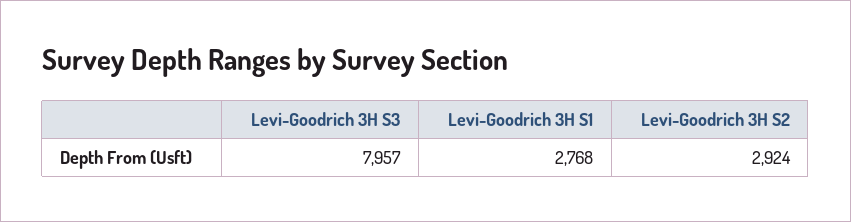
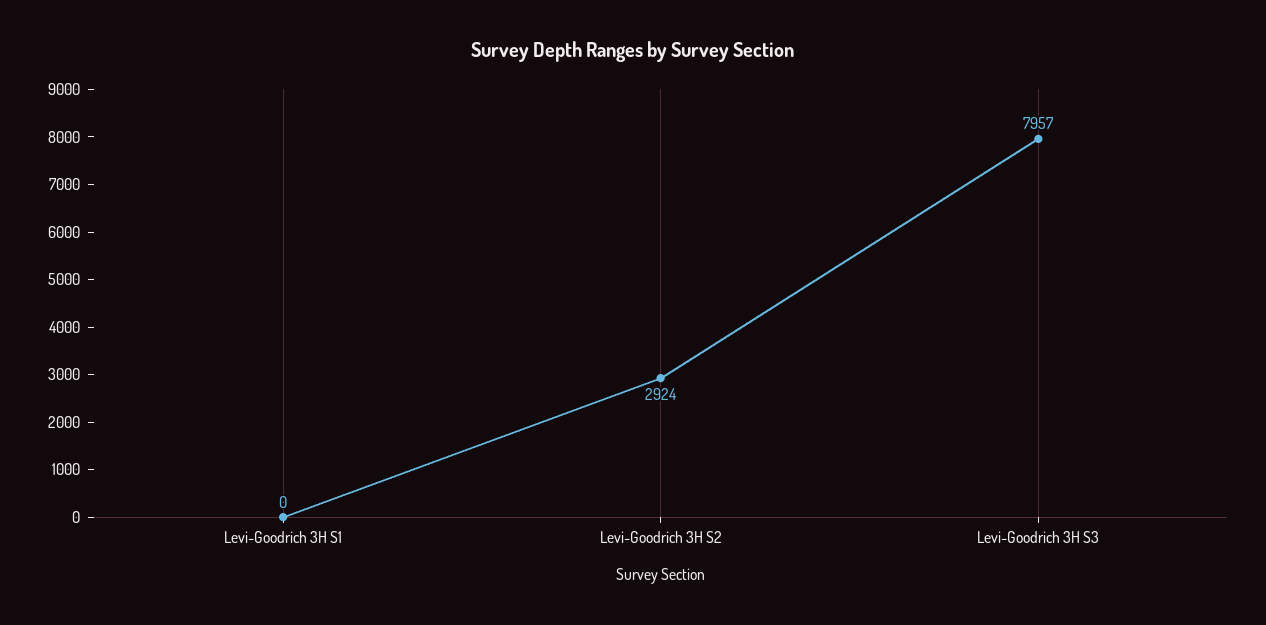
Levi-Goodrich 3H S1: 2768 -> 0

